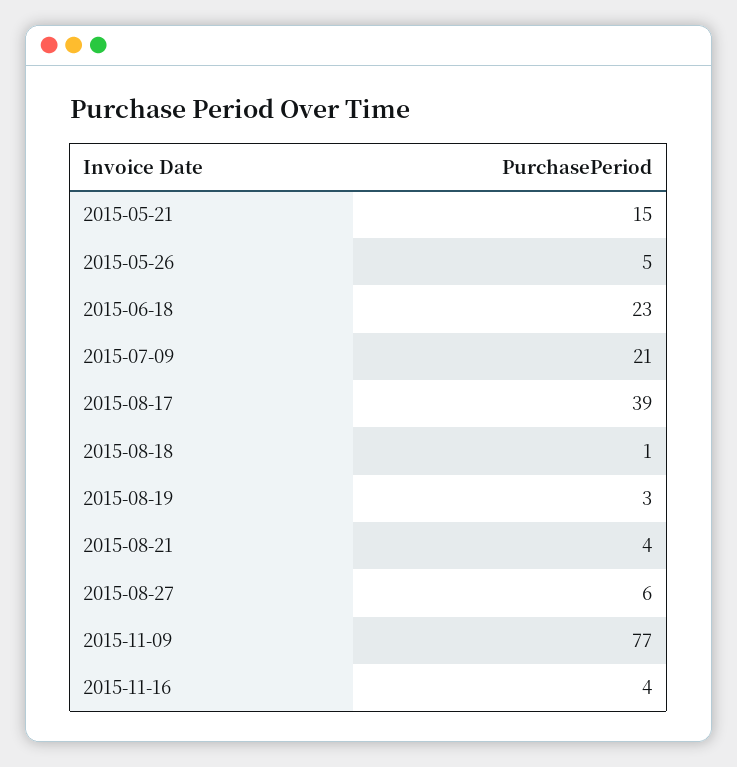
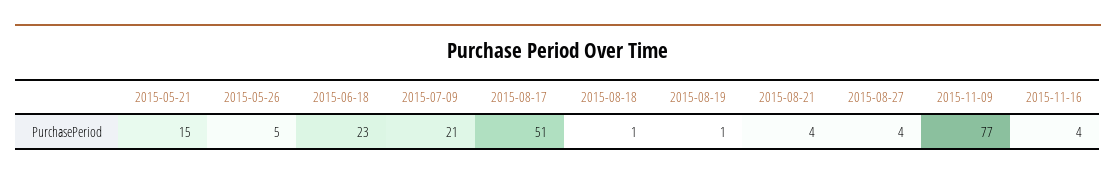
2015-08-17: 39 -> 51
2015-08-19: 3 -> 1
2015-08-27: 6 -> 4

